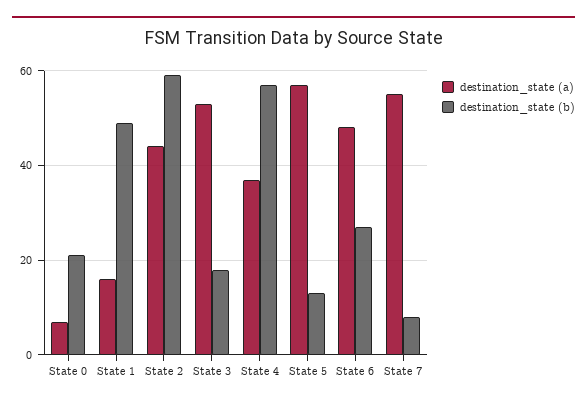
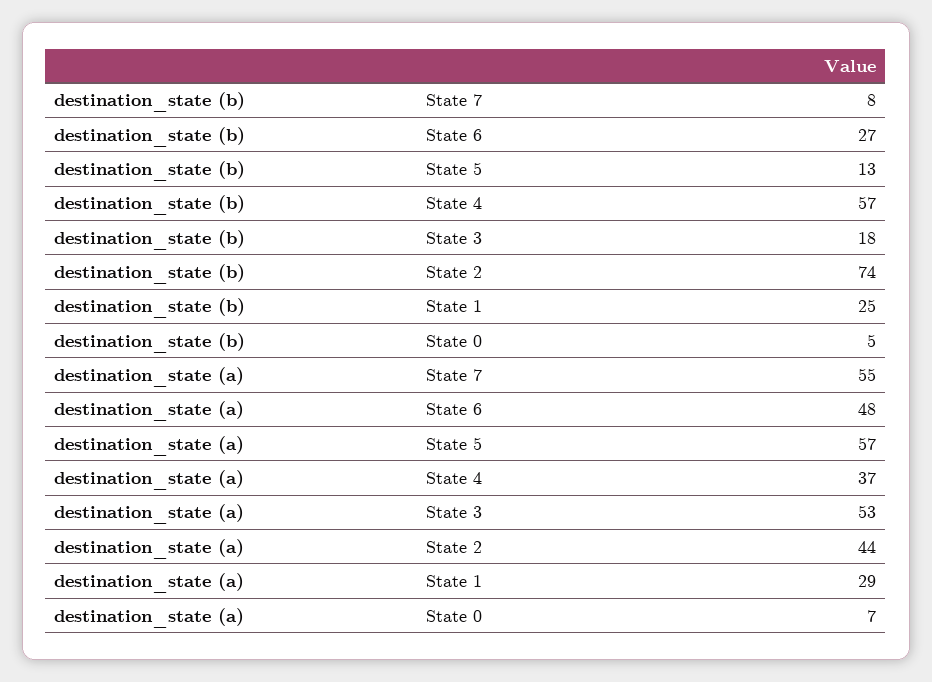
destination_state (b), State 0: 20 -> 5
destination_state (a), State 1: 15 -> 29
destination_state (b), State 1: 50 -> 25
destination_state (b), State 2: 60 -> 74

